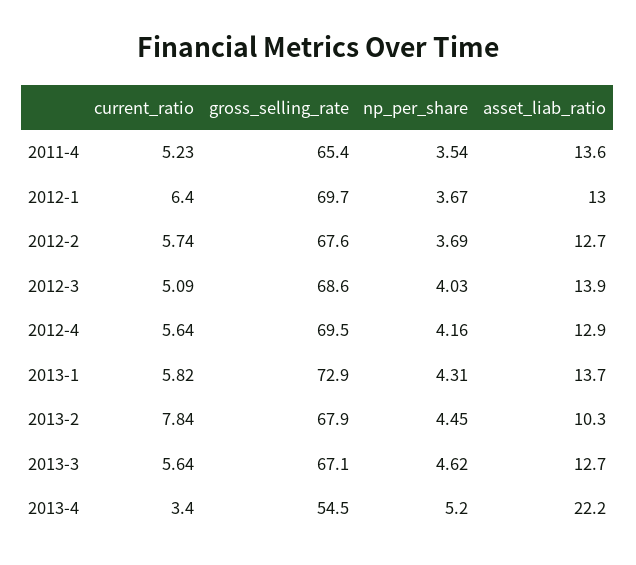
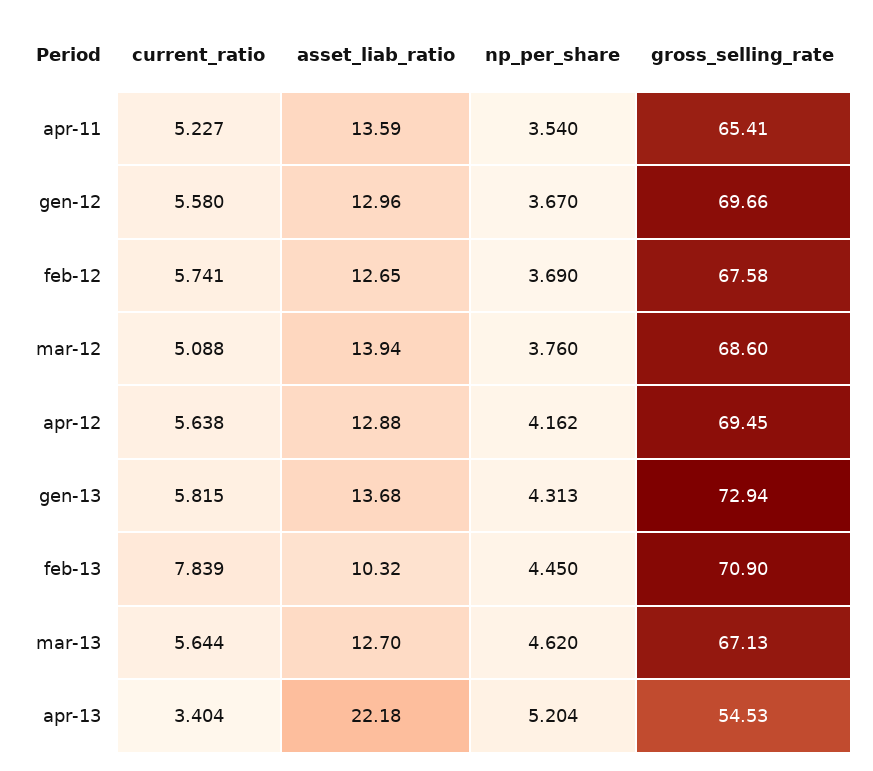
current_ratio, 2012-1: 6.4 -> 5.58
np_per_share, 2012-3: 4.03 -> 3.76
gross_selling_rate, 2013-2: 67.9 -> 70.9

